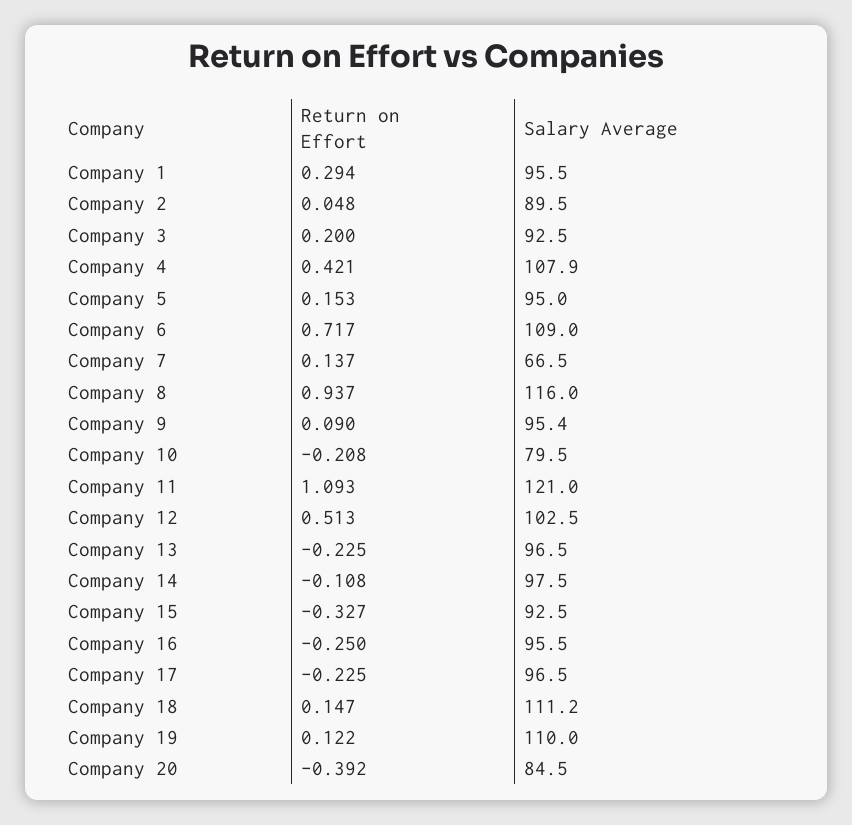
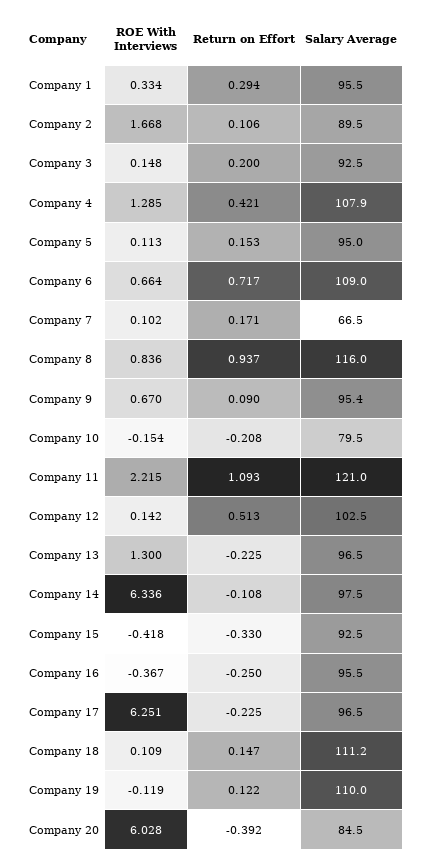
Return on Effort, Company 2: 0.048 -> 0.106
Return on Effort, Company 7: 0.137 -> 0.171
Return on Effort, Company 15: -0.327 -> -0.33
ROE With Interviews, Company 1: none -> 0.334
ROE With Interviews, Company 2: none -> 1.668
ROE With Interviews, Company 3: none -> 0.148
ROE With Interviews, Company 4: none -> 1.285
ROE With Interviews, Company 5: none -> 0.113
ROE With Interviews, Company 6: none -> 0.664
ROE With Interviews, Company 7: none -> 0.102
ROE With Interviews, Company 8: none -> 0.836
ROE With Interviews, Company 9: none -> 0.67
ROE With Interviews, Company 10: none -> -0.154
ROE With Interviews, Company 11: none -> 2.215
ROE With Interviews, Company 12: none -> 0.142
ROE With Interviews, Company 13: none -> 1.3
ROE With Interviews, Company 14: none -> 6.336
ROE With Interviews, Company 15: none -> -0.418
ROE With Interviews, Company 16: none -> -0.367
ROE With Interviews, Company 17: none -> 6.251
ROE With Interviews, Company 18: none -> 0.109
ROE With Interviews, Company 19: none -> -0.119
ROE With Interviews, Company 20: none -> 6.028

